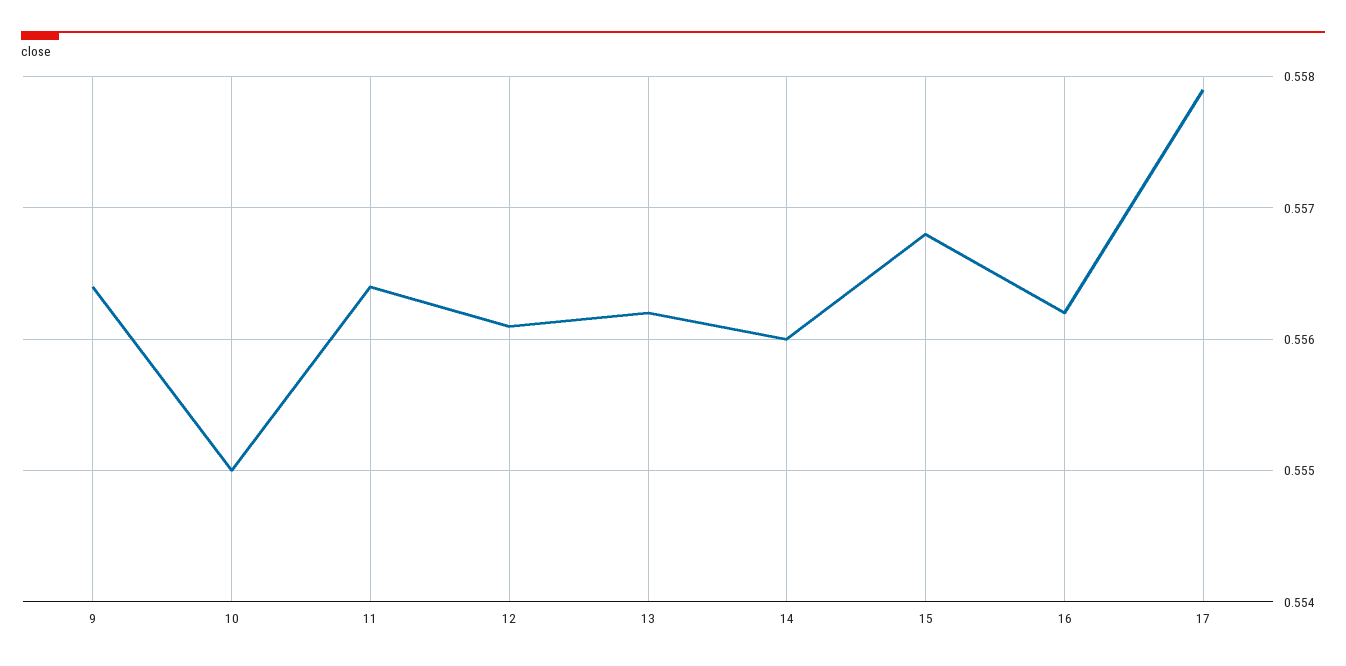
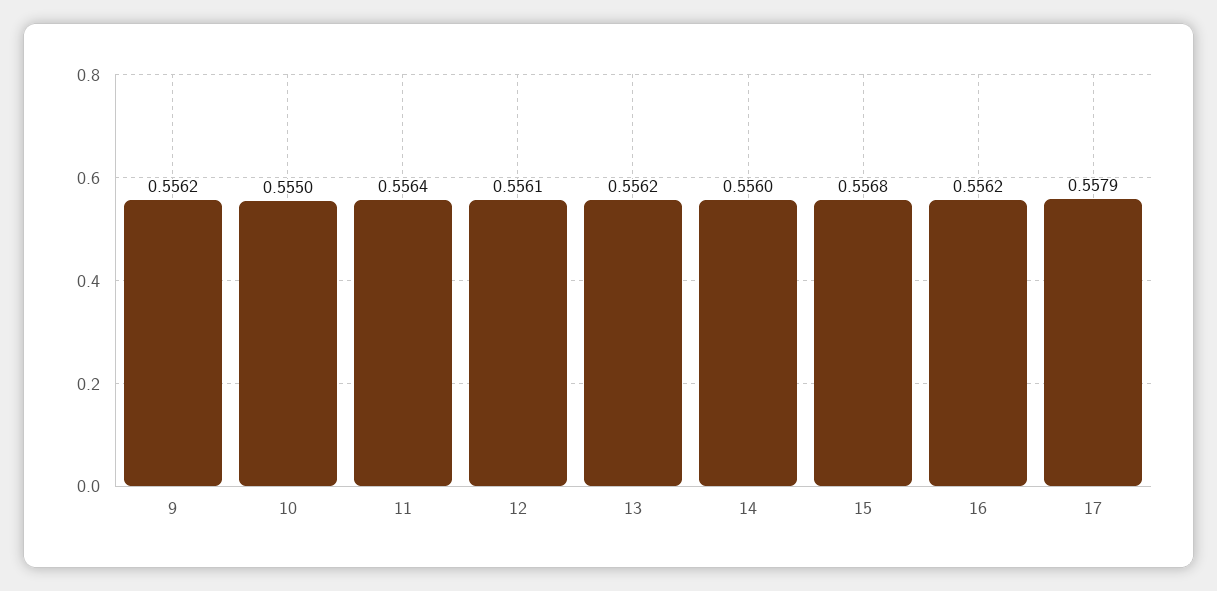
9: 0.5564 -> 0.5562

